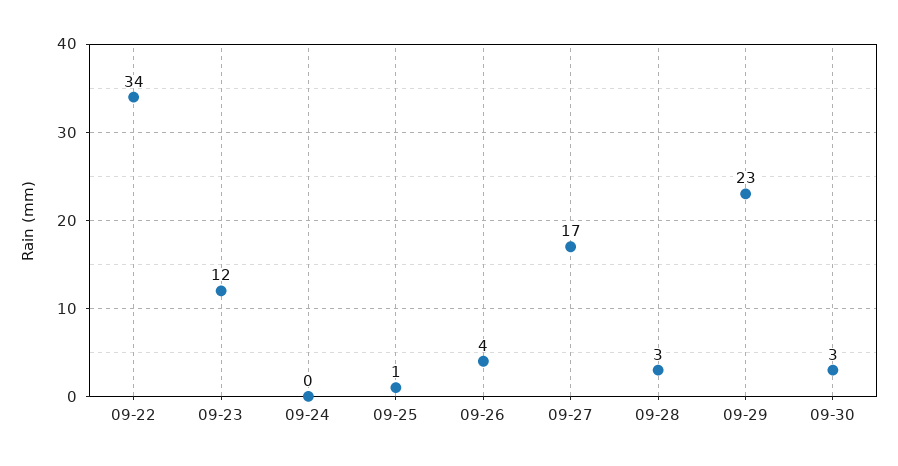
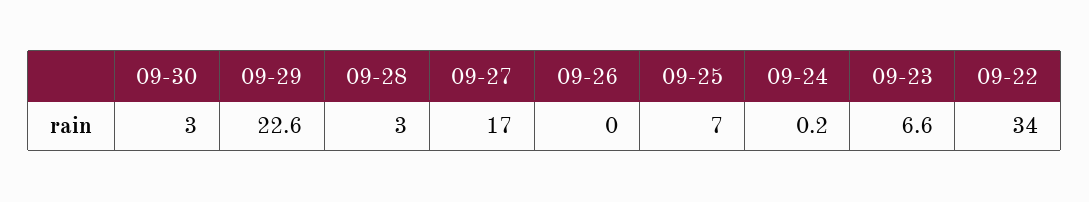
09-23: 12 -> 6.6
09-25: 1 -> 7
09-26: 4 -> 0

